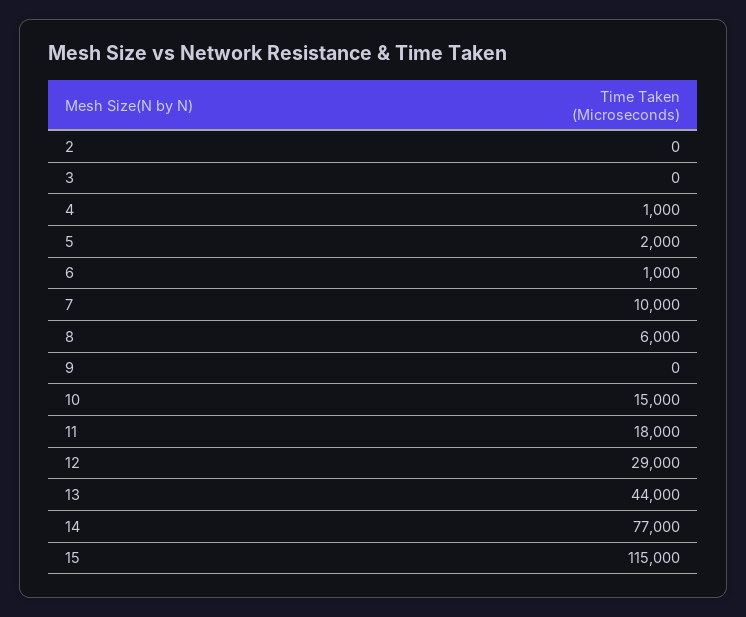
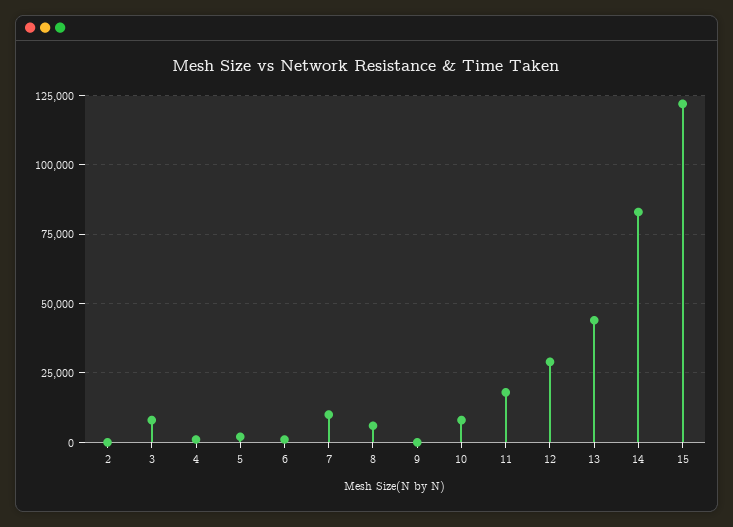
3: 0 -> 7500
10: 15000 -> 7500
14: 77000 -> 82500
15: 115000 -> 122500

